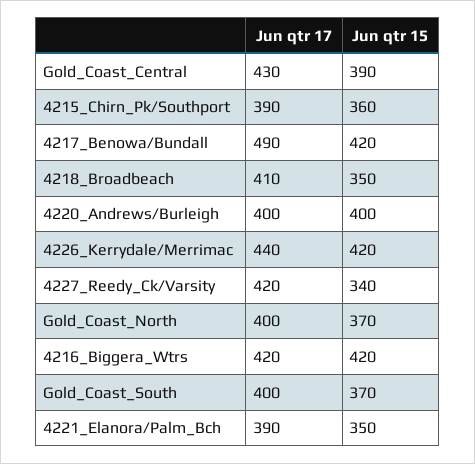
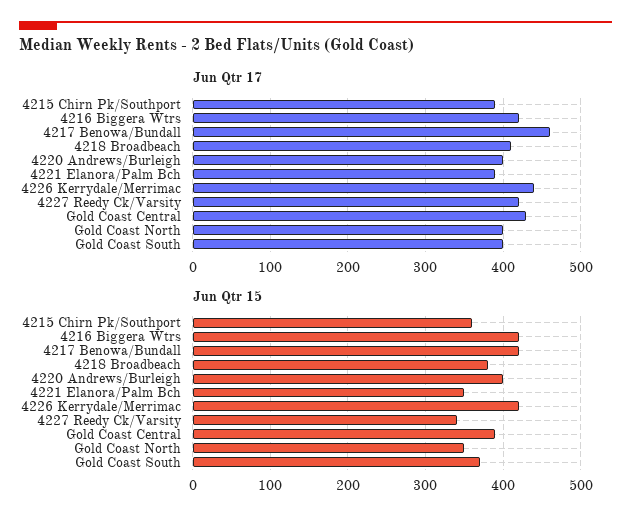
Jun qtr 17, 4217_Benowa/Bundall: 490 -> 460
Jun qtr 15, 4218_Broadbeach: 350 -> 380
Jun qtr 15, Gold_Coast_North: 370 -> 350

